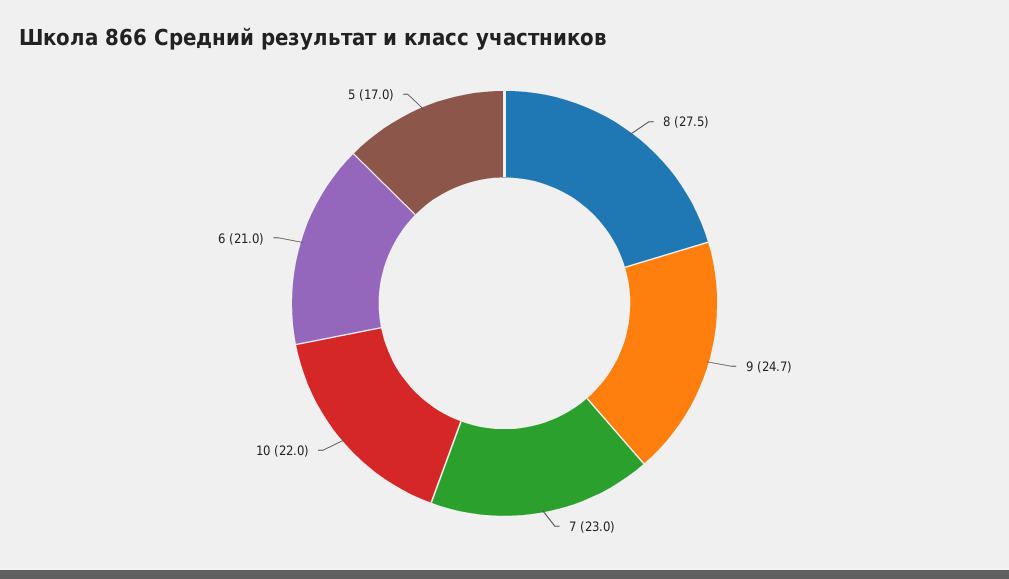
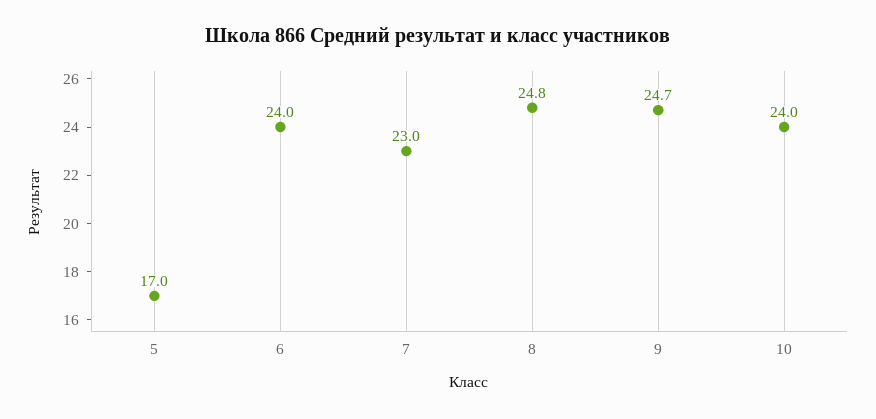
8: 27.5 -> 24.8
10: 22 -> 24
6: 21 -> 24

